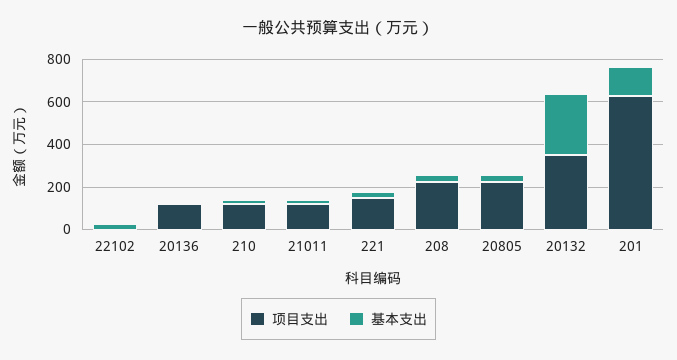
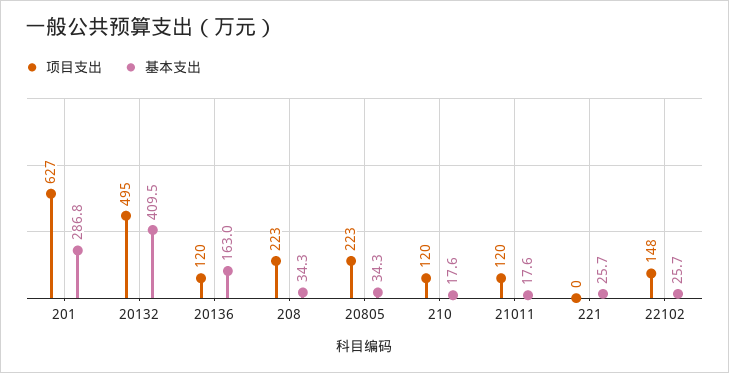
项目支出, 22102: 0 -> 148
基本支出, 20136: 0 -> 163
项目支出, 221: 150 -> 0
项目支出, 20132: 350 -> 495
基本支出, 20132: 300 -> 409.5
基本支出, 201: 150 -> 286.8

